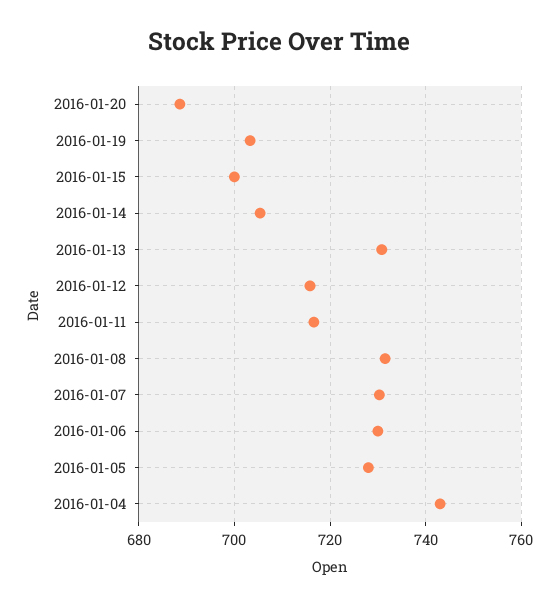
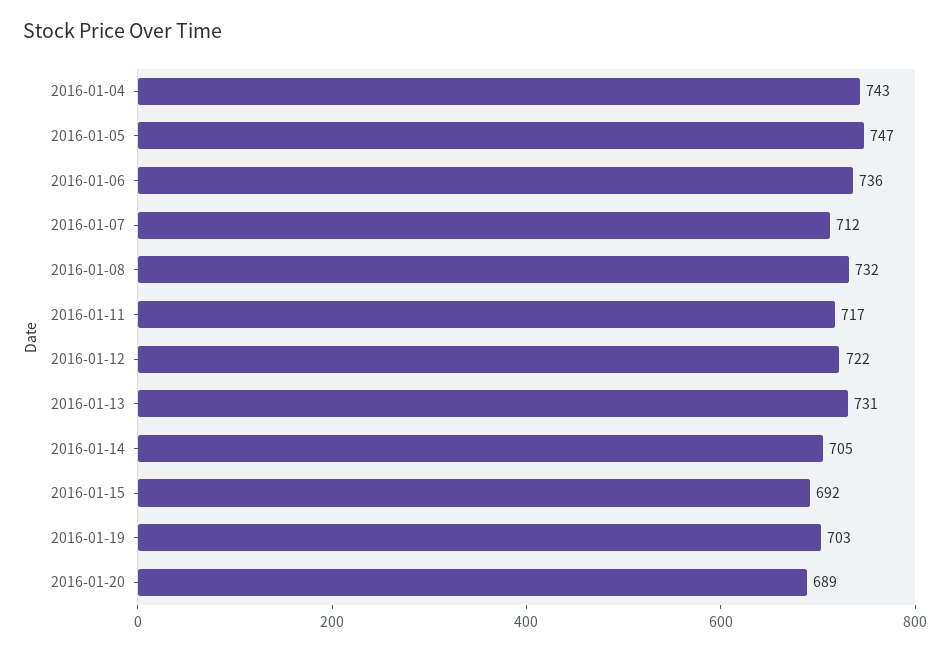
2016-01-15: 700 -> 692
2016-01-12: 716 -> 722
2016-01-07: 730 -> 712
2016-01-06: 730 -> 736
2016-01-05: 728 -> 747

